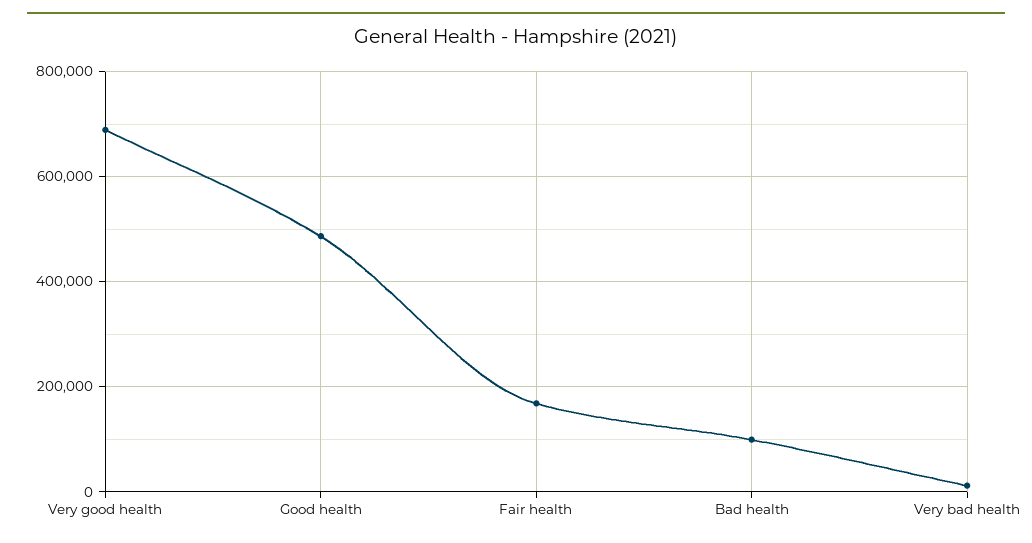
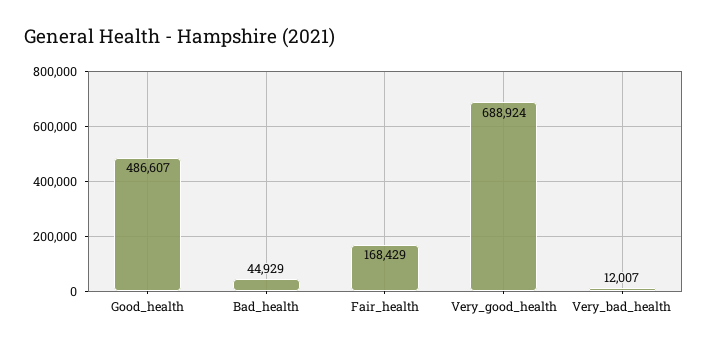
Bad health: 100000 -> 44929

